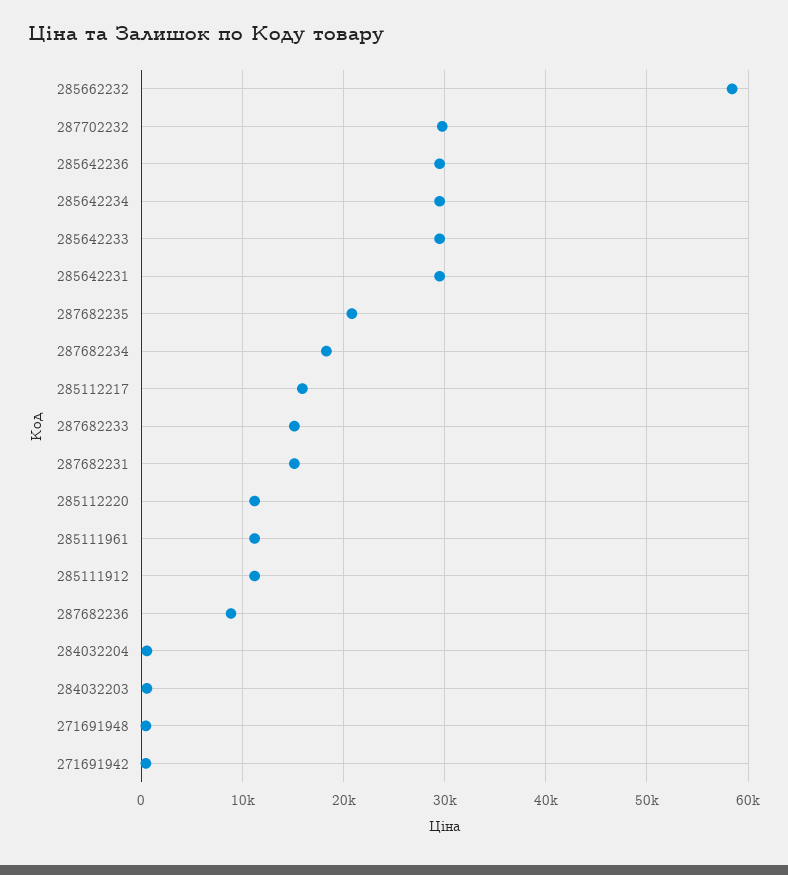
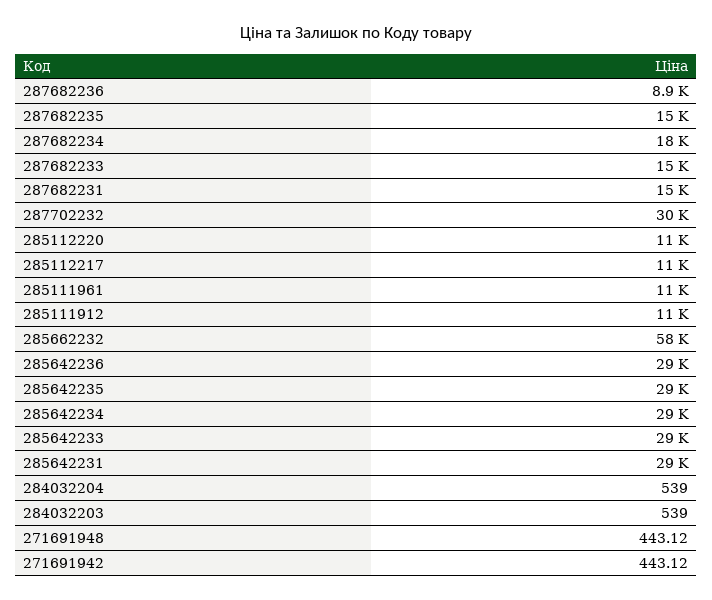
287682235: 21000 -> 15000
285112217: 16000 -> 11000
285642235: none -> 29000

